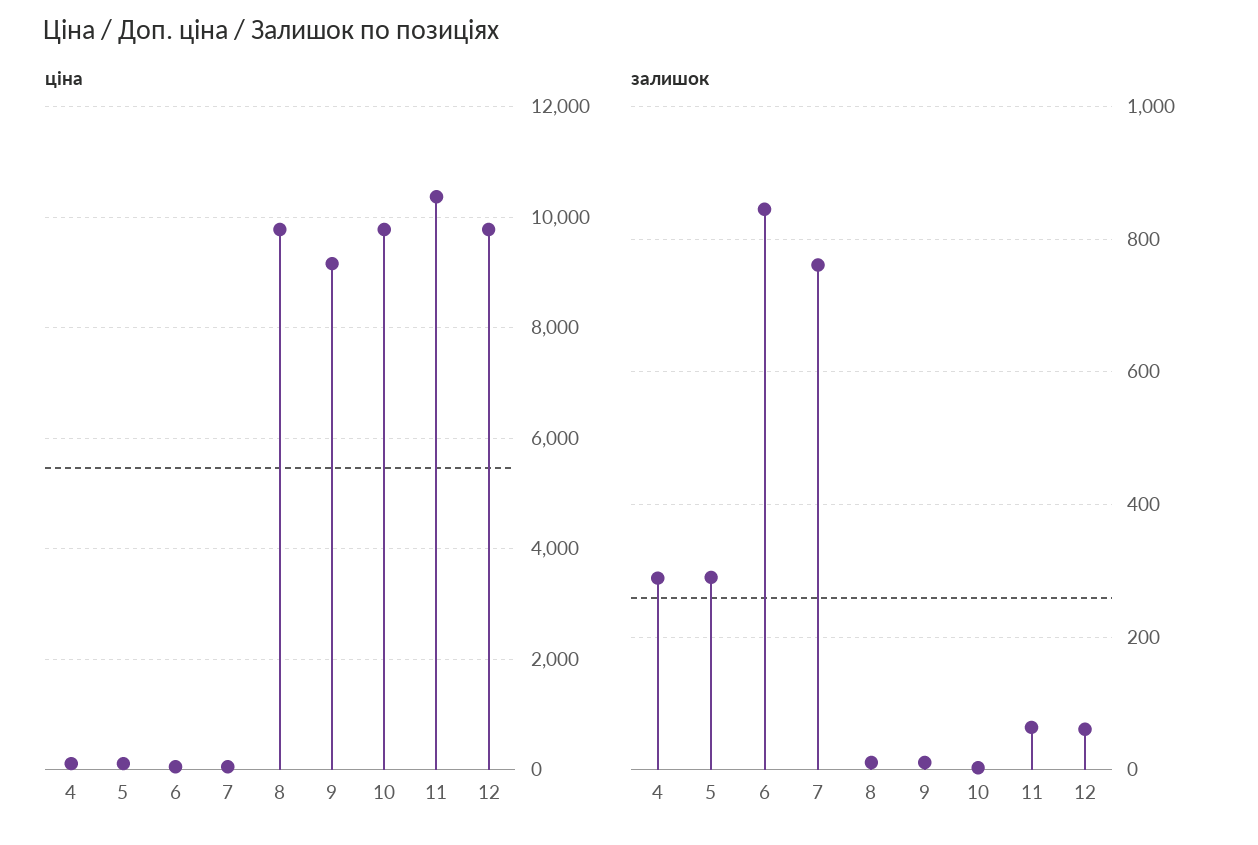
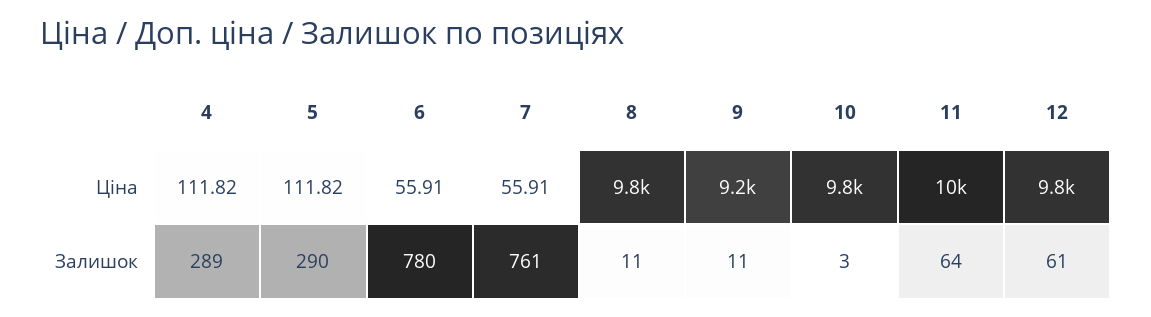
залишок, 6: 840 -> 780

